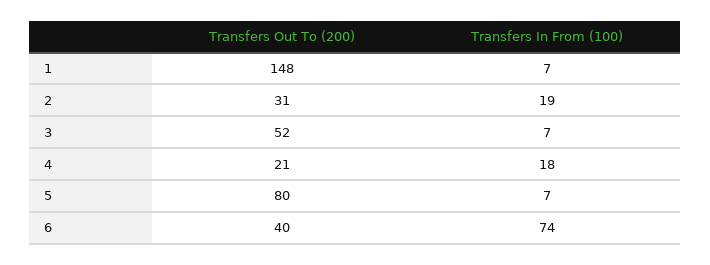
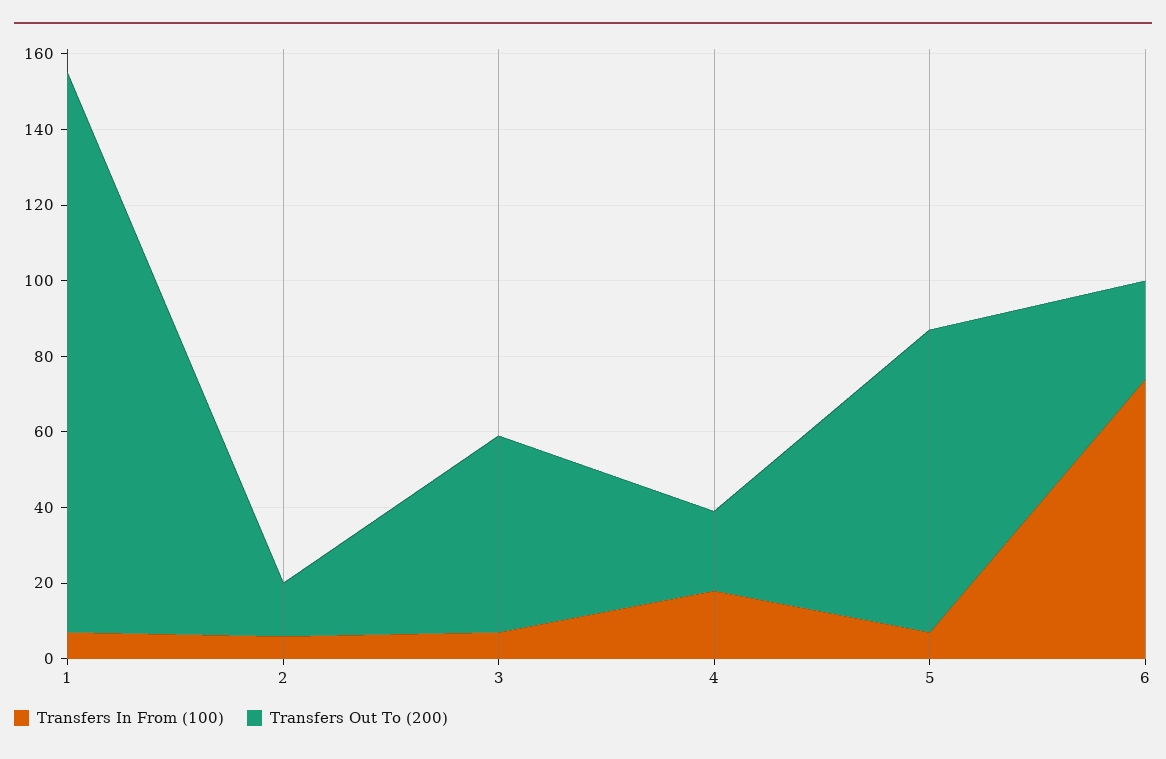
Transfers Out To (200), 2: 31 -> 15
Transfers In From (100), 2: 19 -> 5
Transfers Out To (200), 6: 40 -> 25

